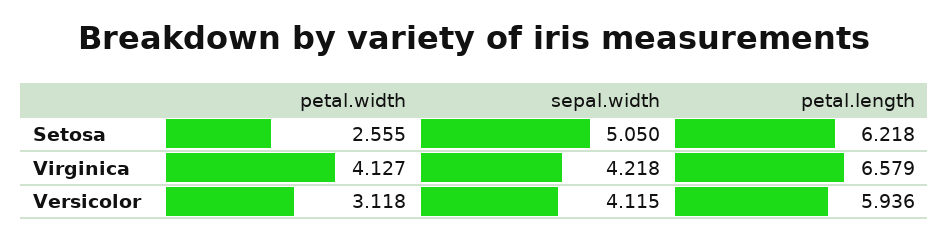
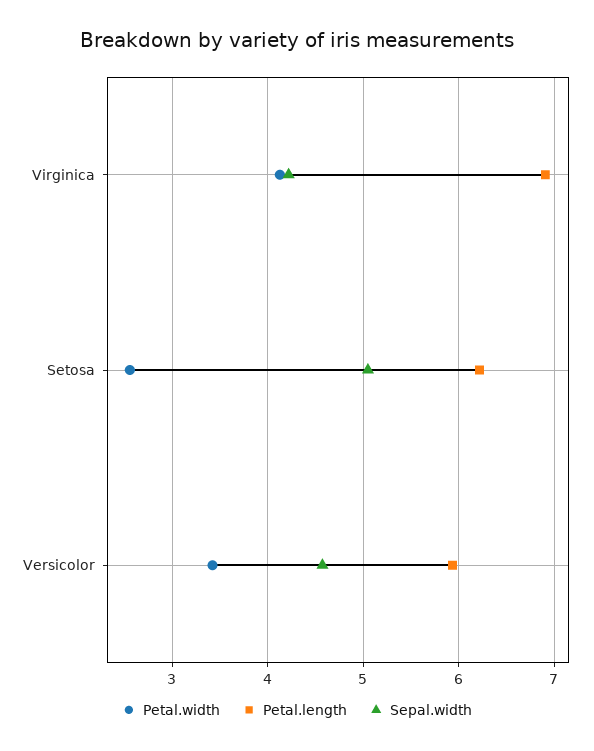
petal.length, Virginica: 6.579 -> 6.9
petal.width, Versicolor: 3.118 -> 3.4
sepal.width, Versicolor: 4.115 -> 4.6

